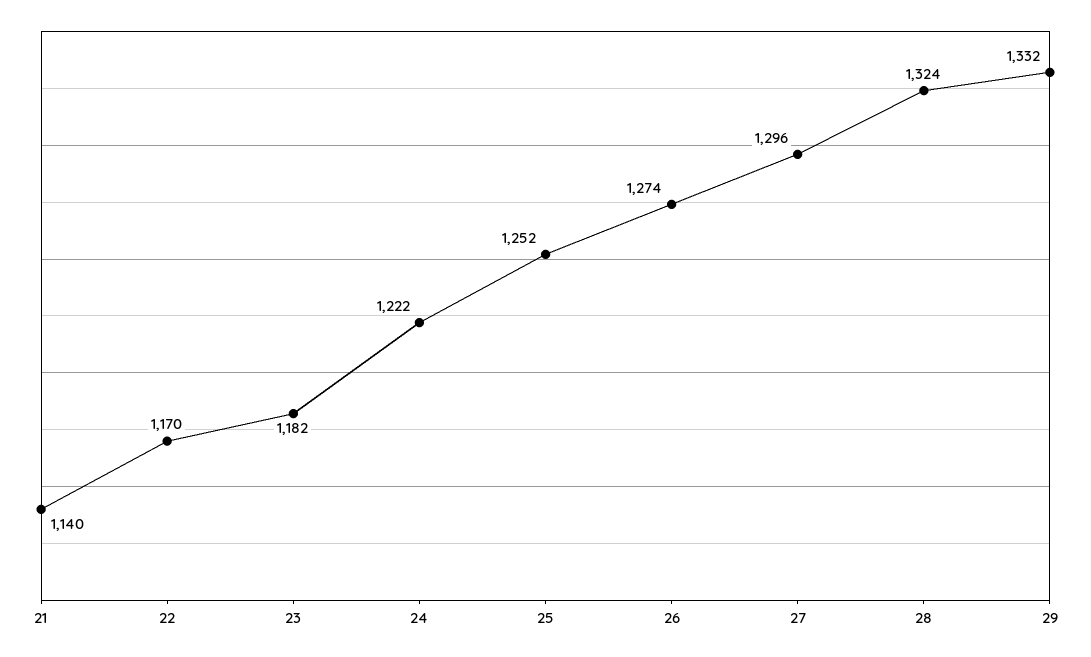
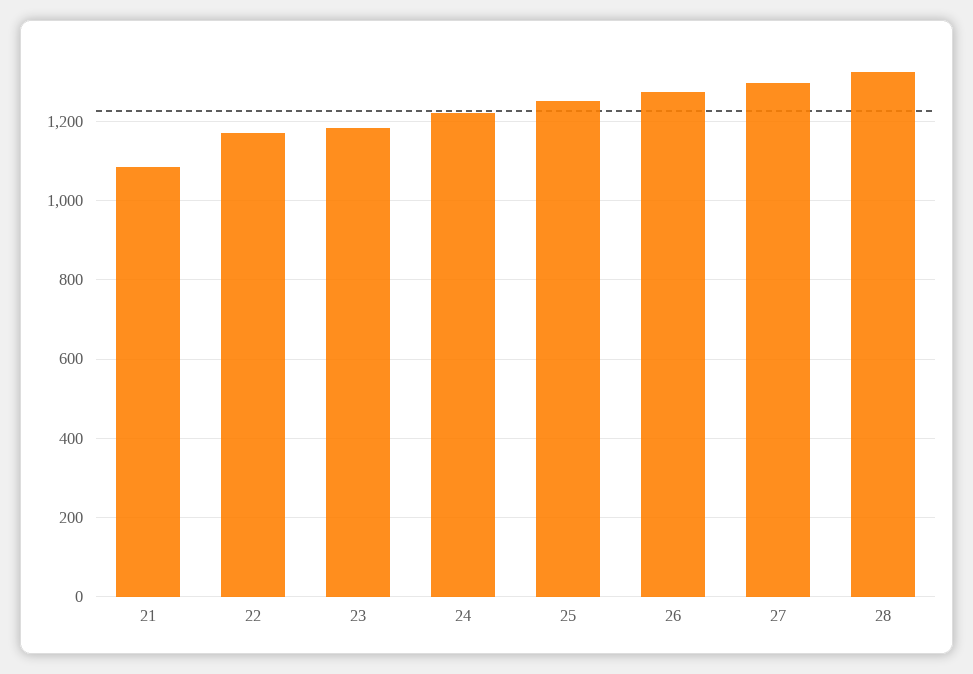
21: 1140 -> 1080
29: 1332 -> none

